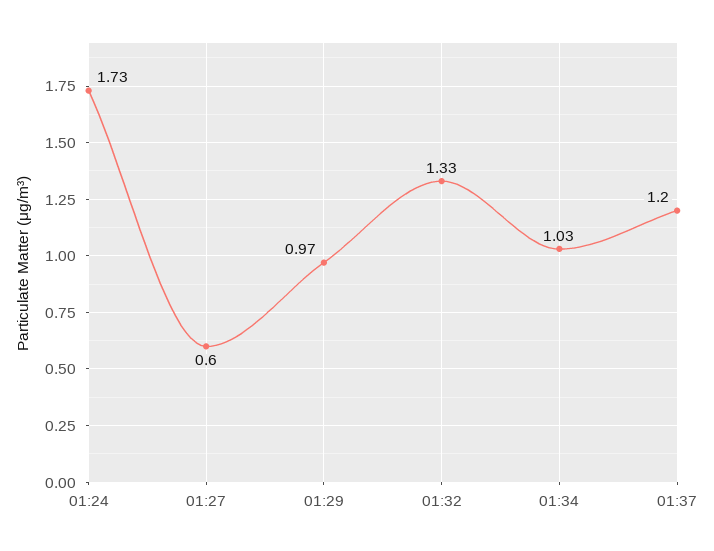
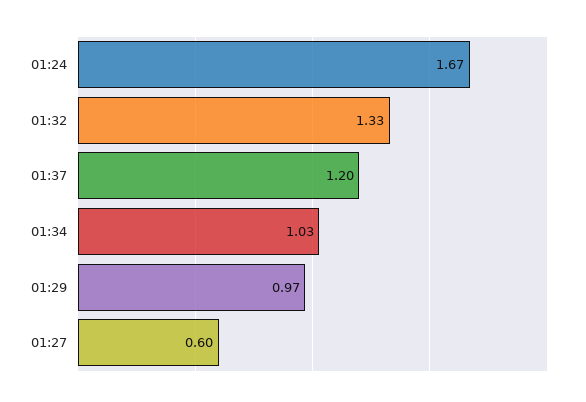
01:24: 1.73 -> 1.67

